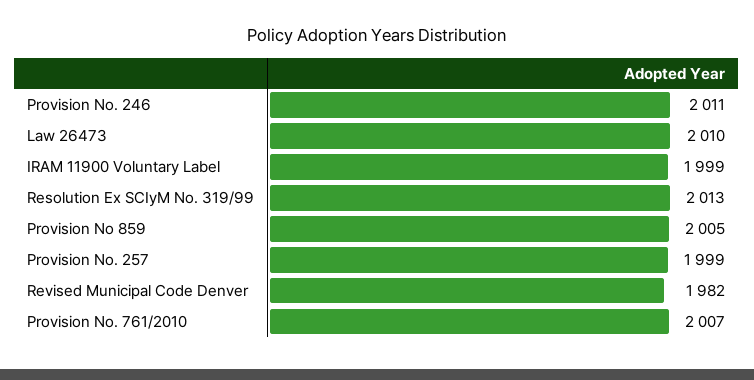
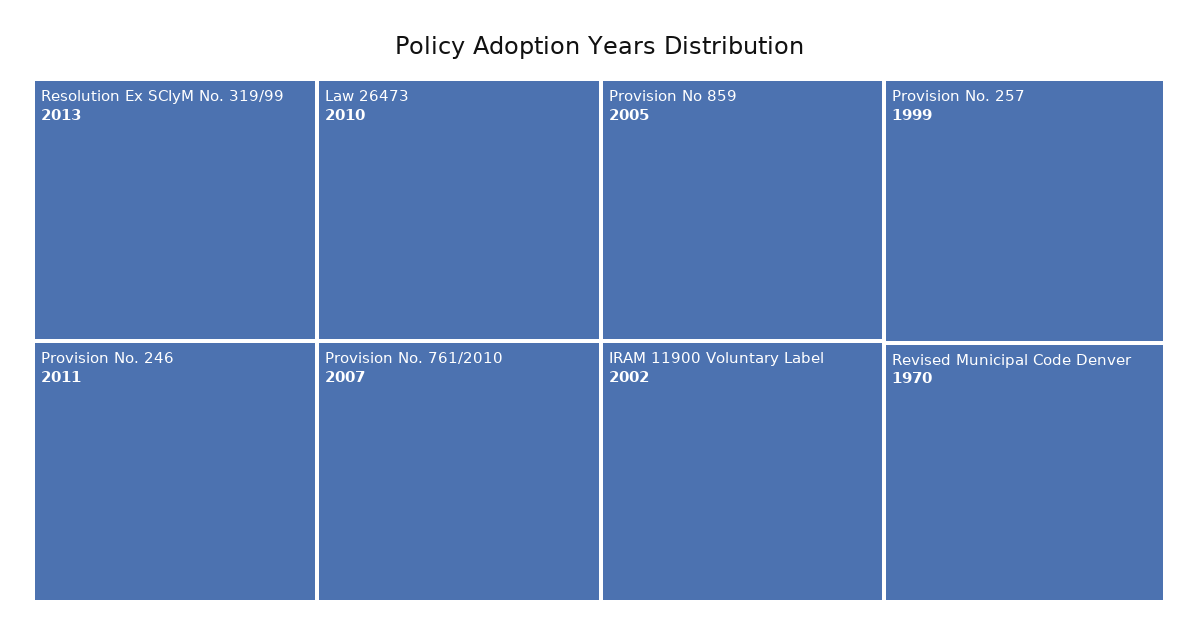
IRAM 11900 Voluntary Label: 1999 -> 2002
Revised Municipal Code Denver: 1982 -> 1970

